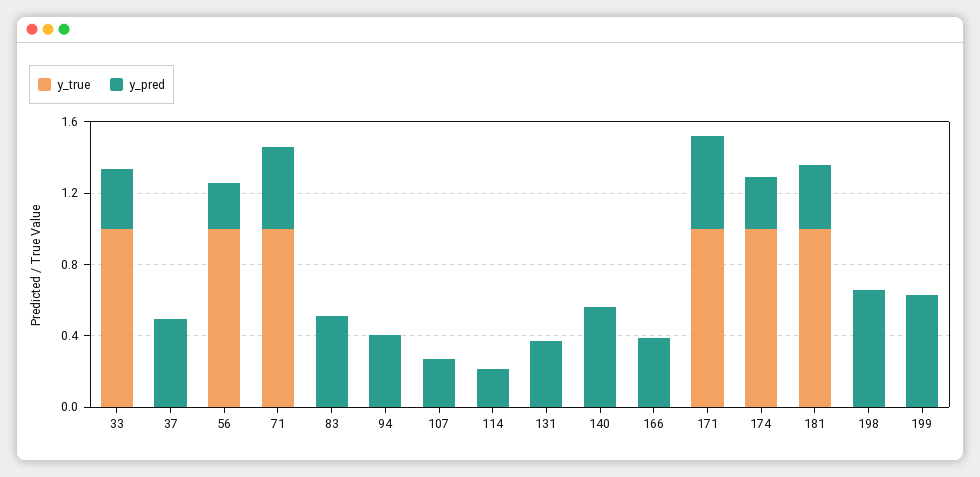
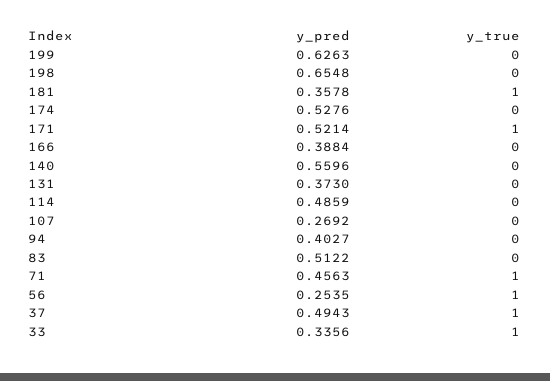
y_true, 37: 0 -> 1
y_pred, 114: 0.2 -> 0.4859
y_true, 174: 1 -> 0
y_pred, 174: 0.3 -> 0.5276

